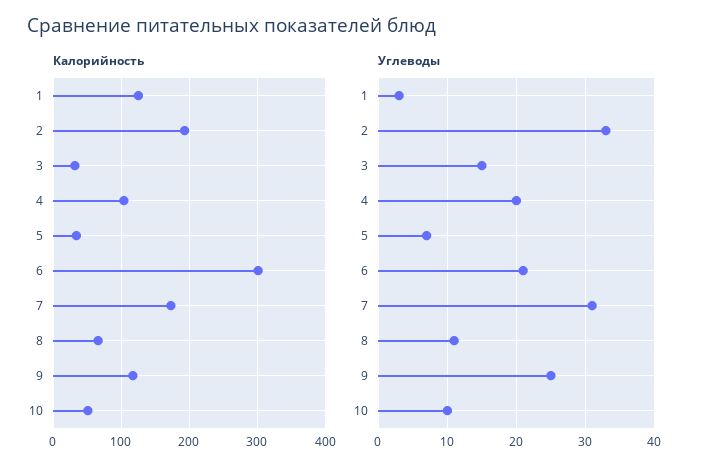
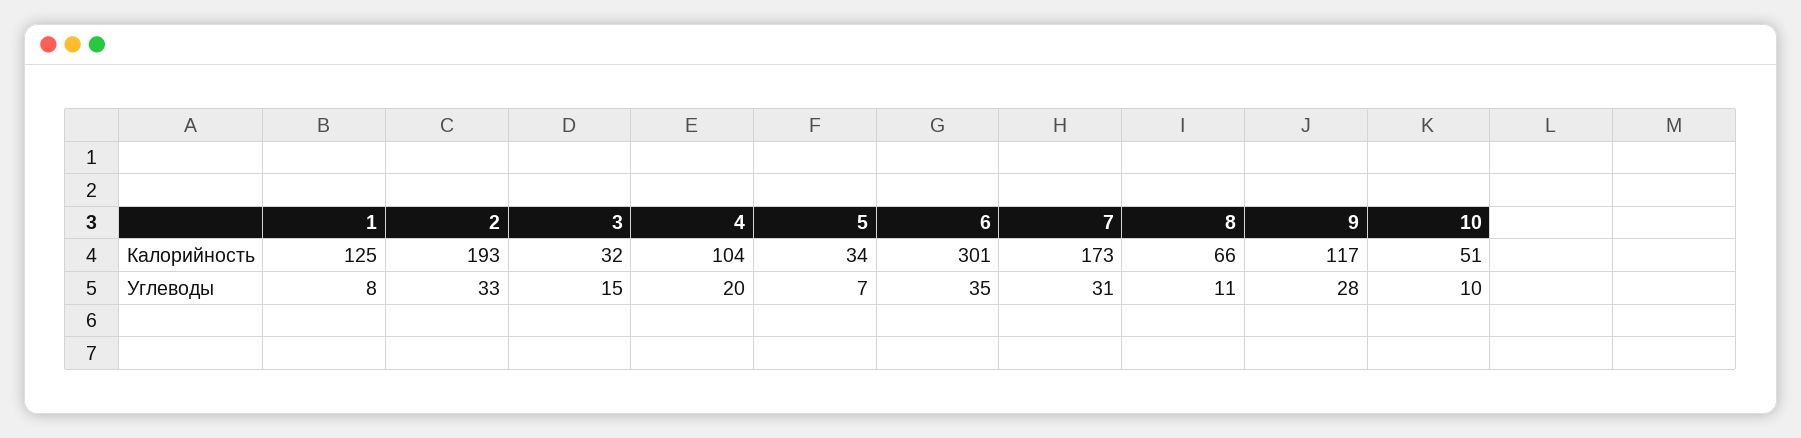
Углеводы, 1: 3 -> 8
Углеводы, 6: 21 -> 35
Углеводы, 9: 25 -> 28

